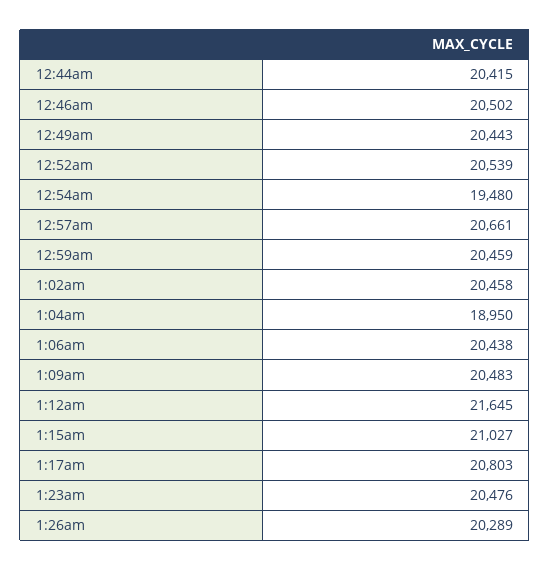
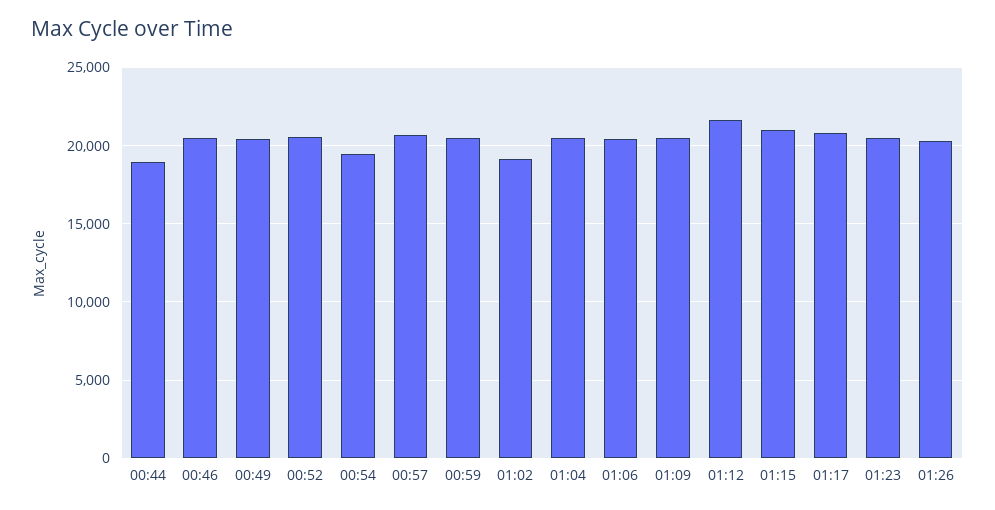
12:44am: 20415 -> 19000
1:02am: 20458 -> 19000
1:04am: 18950 -> 20500

